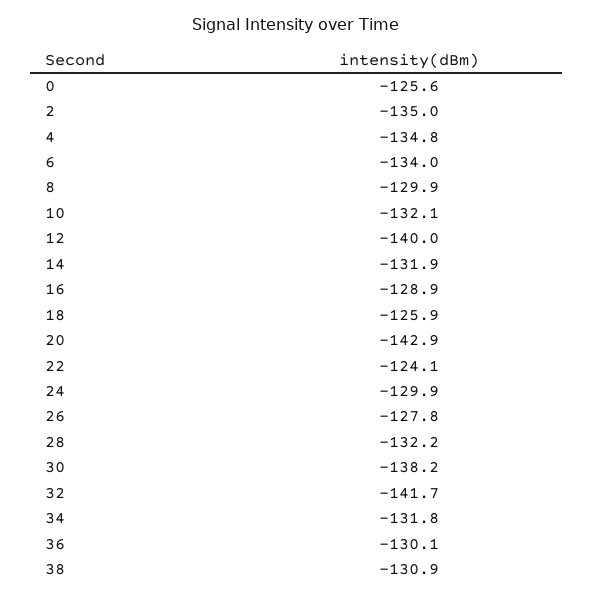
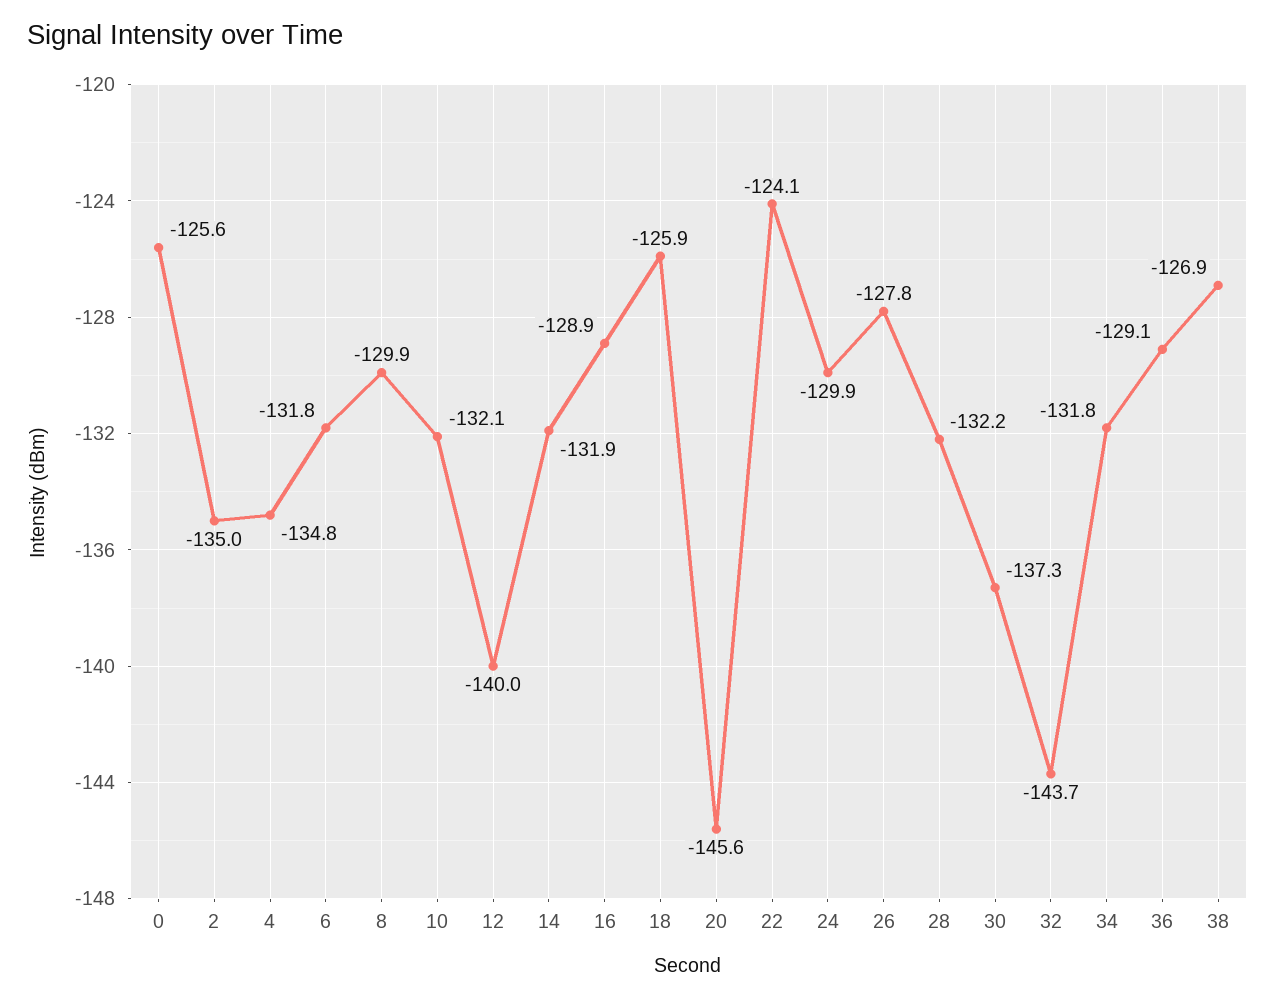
6: -134 -> -131.8
20: -142.9 -> -145.6
30: -138.2 -> -137.3
32: -141.7 -> -143.7
36: -130.1 -> -129.1
38: -130.9 -> -126.9

